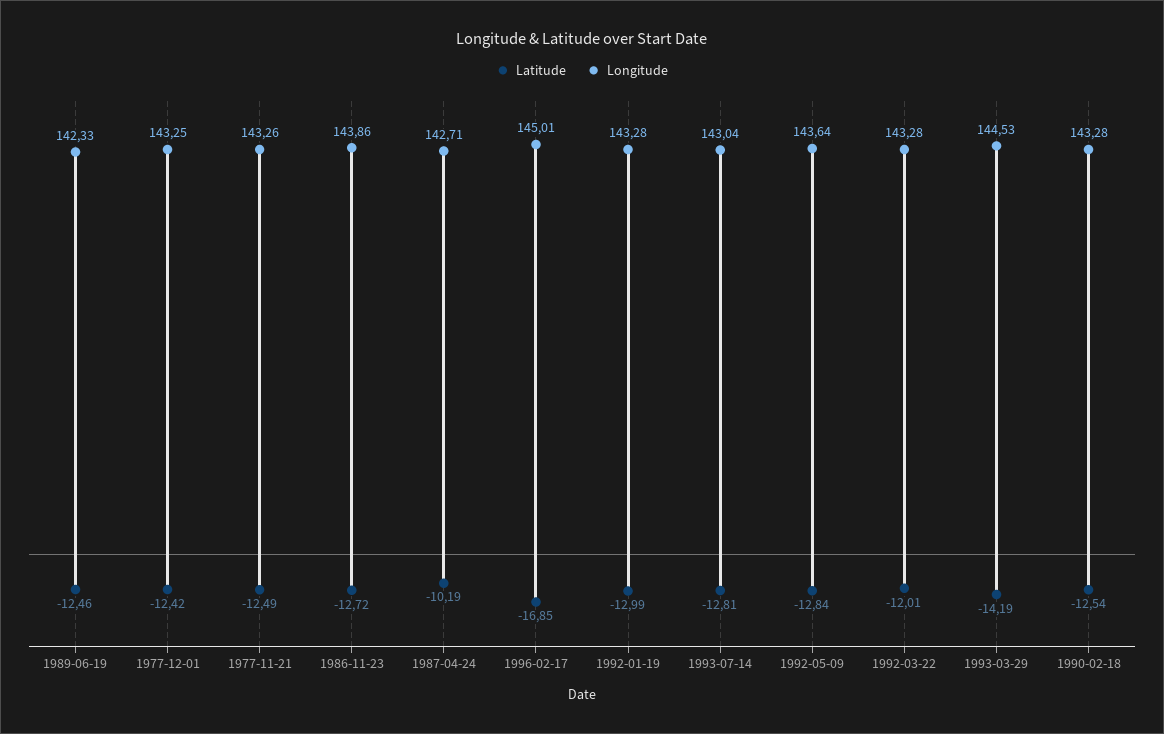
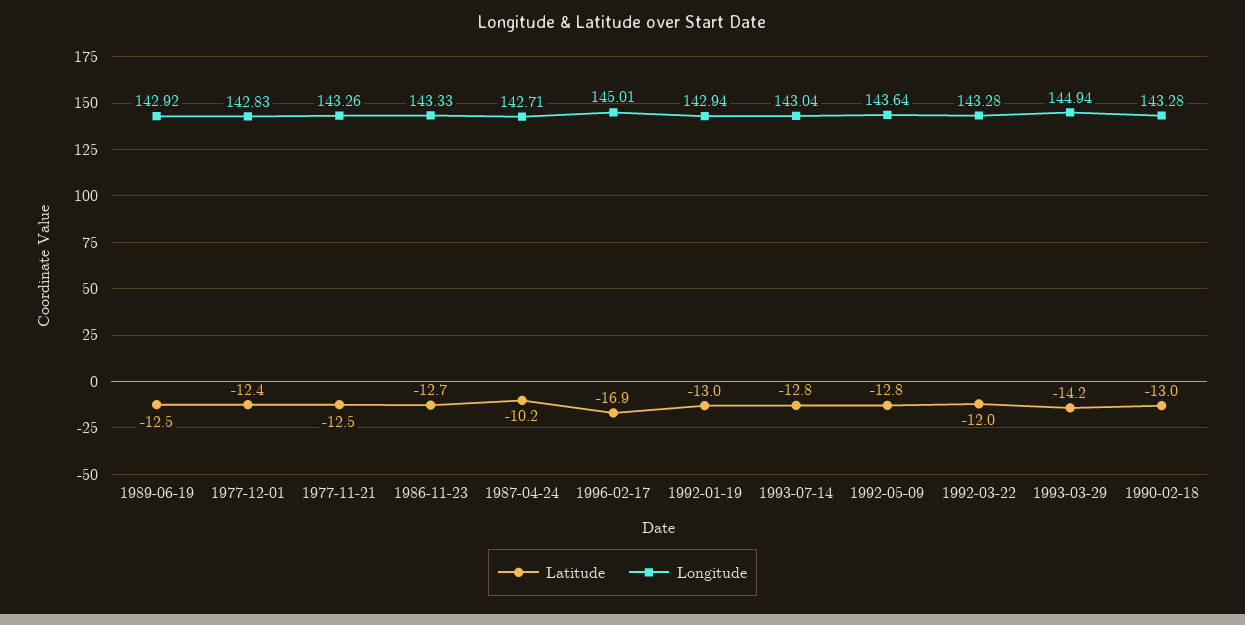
Longitude, 1989-06-19: 142.33 -> 142.92
Longitude, 1977-12-01: 143.25 -> 142.83
Longitude, 1986-11-23: 143.86 -> 143.33
Longitude, 1992-01-19: 143.28 -> 142.94
Longitude, 1993-03-29: 144.53 -> 144.94
Latitude, 1990-02-18: -12.54 -> -13

